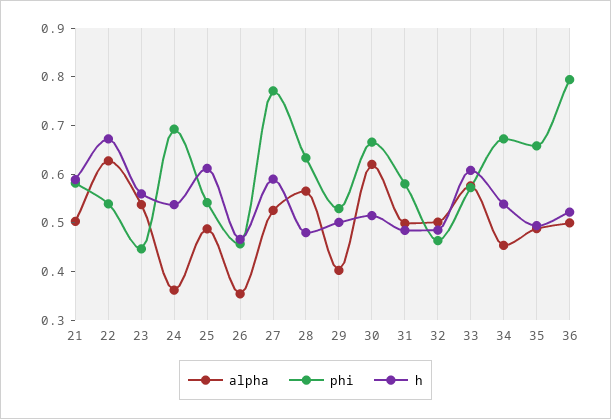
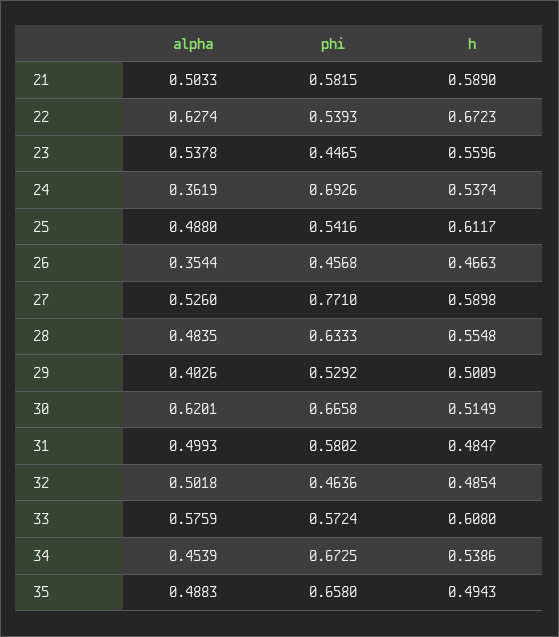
alpha, 28: 0.56 -> 0.4835
h, 28: 0.48 -> 0.5548
alpha, 36: 0.5 -> none
phi, 36: 0.8 -> none
h, 36: 0.52 -> none

